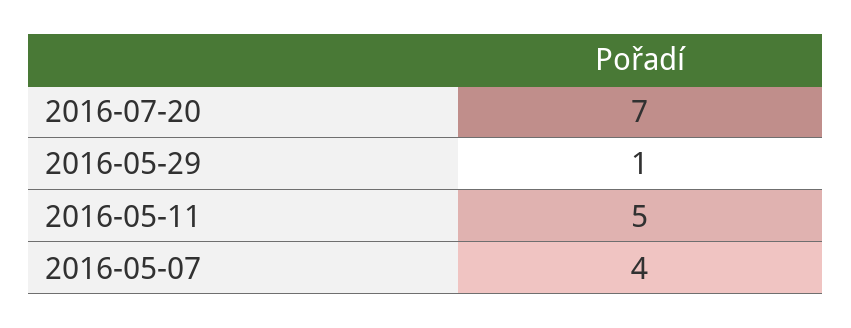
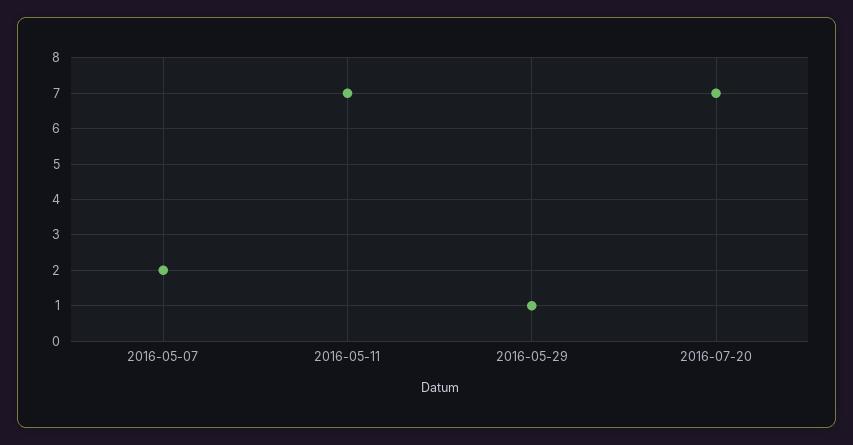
2016-05-11: 5 -> 7
2016-05-07: 4 -> 2

